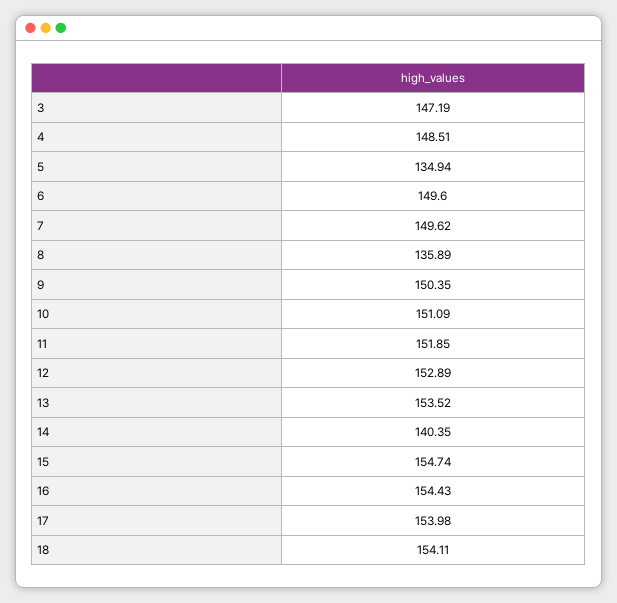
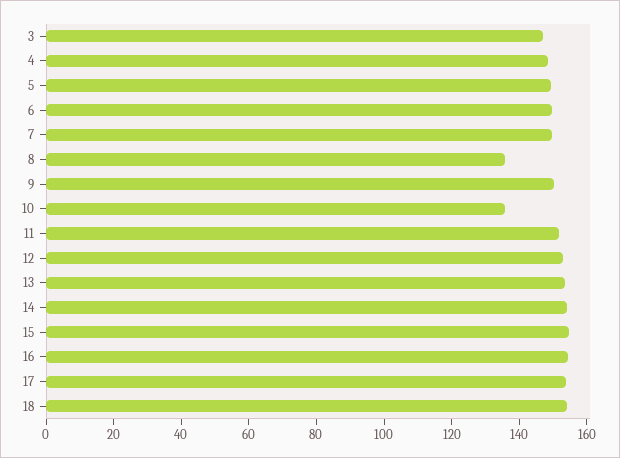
5: 134.94 -> 150
10: 151.09 -> 135
14: 140.35 -> 155

